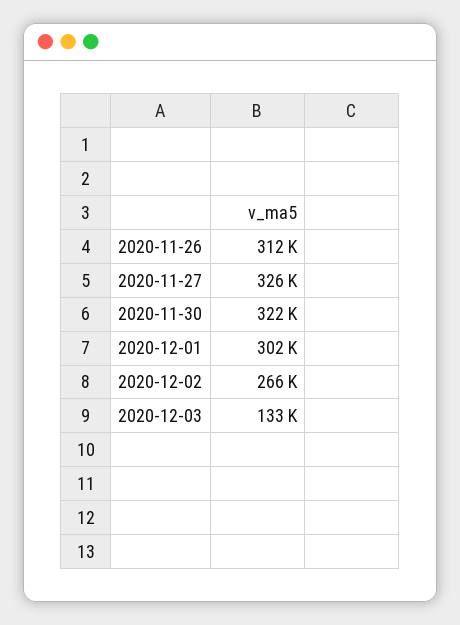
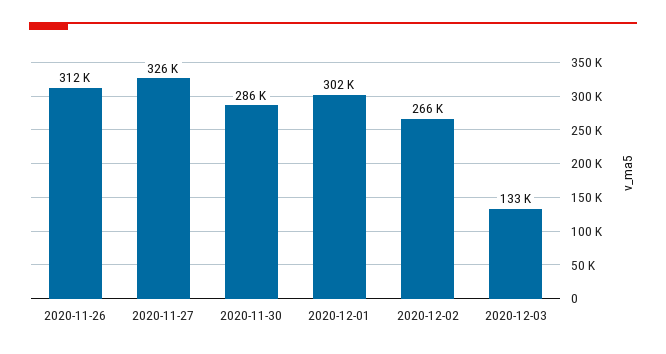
2020-11-30: 322000 -> 286000

